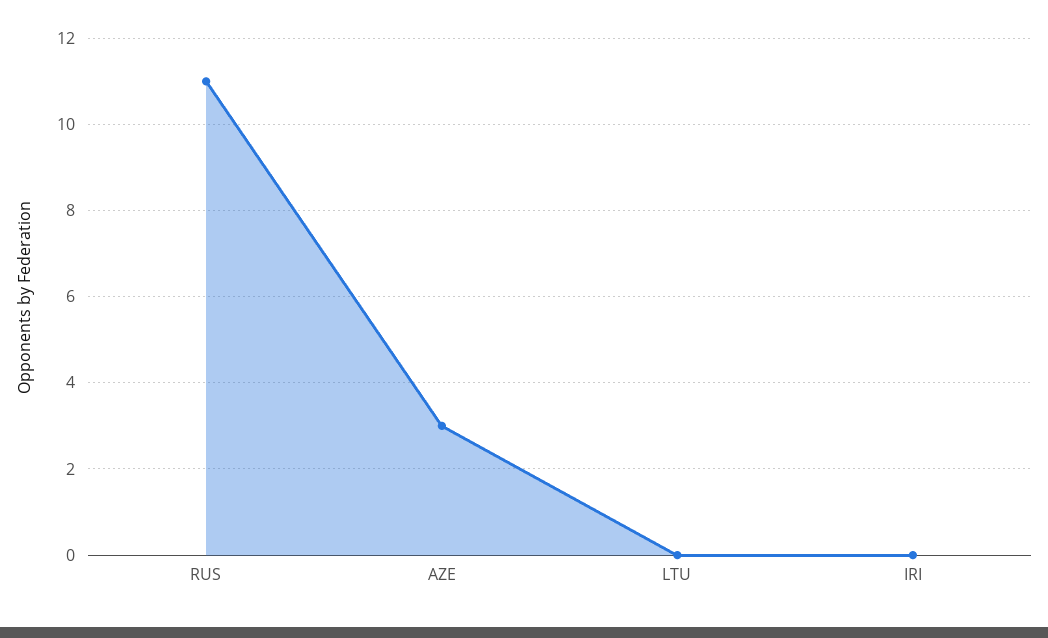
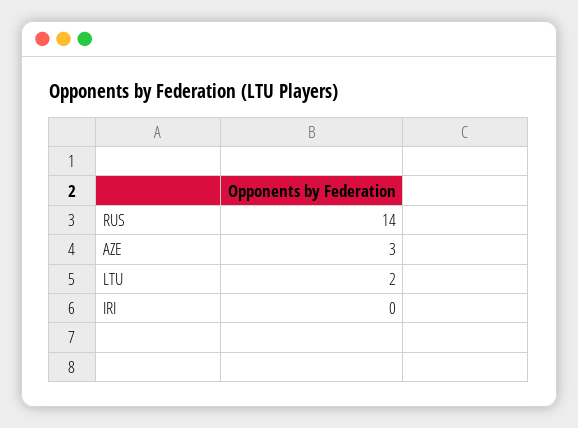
RUS: 11 -> 14
LTU: 0 -> 2

